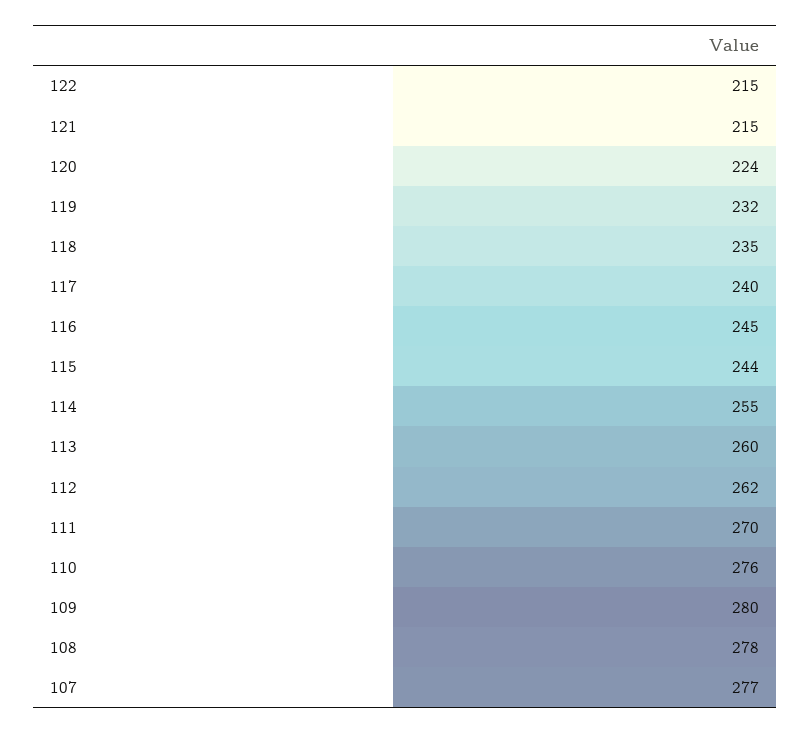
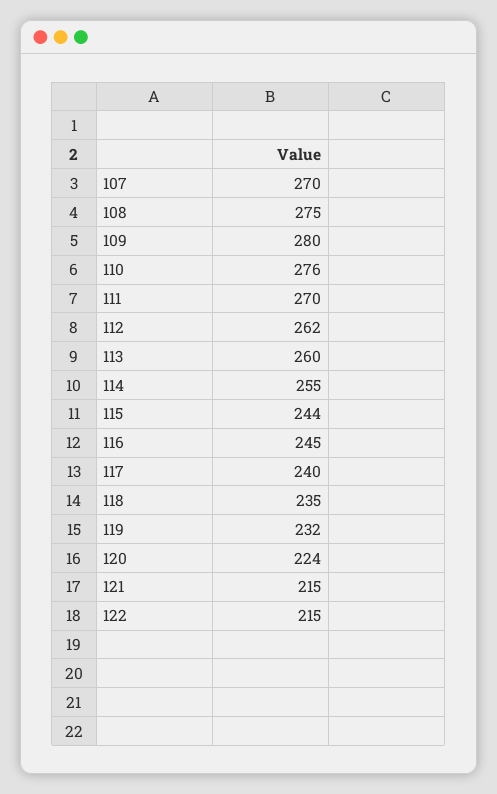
108: 278 -> 275
107: 277 -> 270

